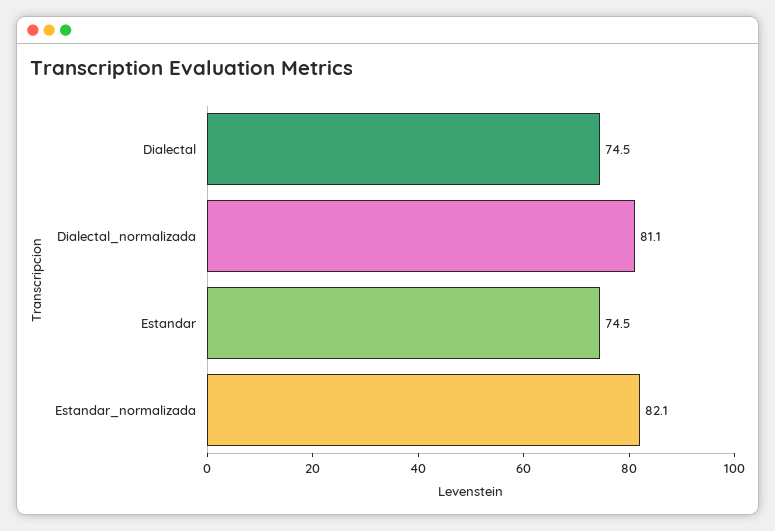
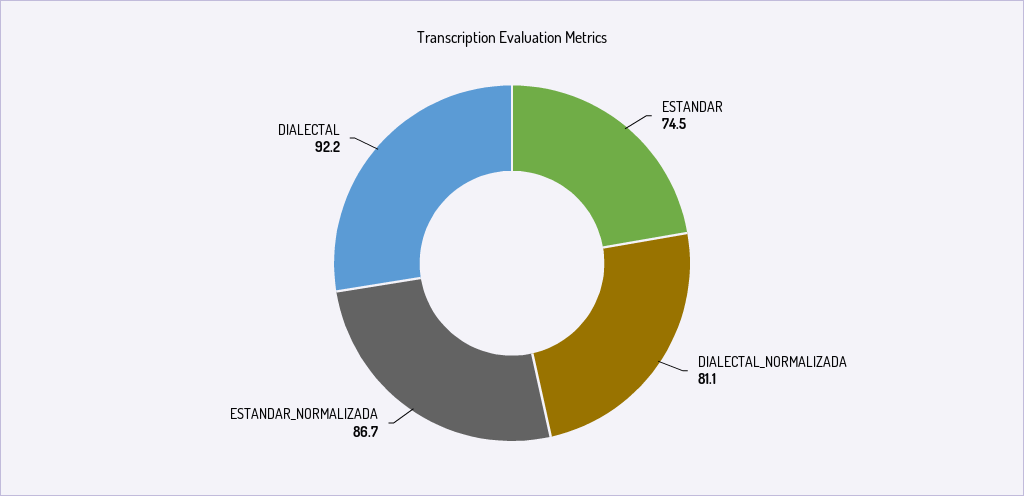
Dialectal: 74.5 -> 92.2
Estandar_normalizada: 82.1 -> 86.7

